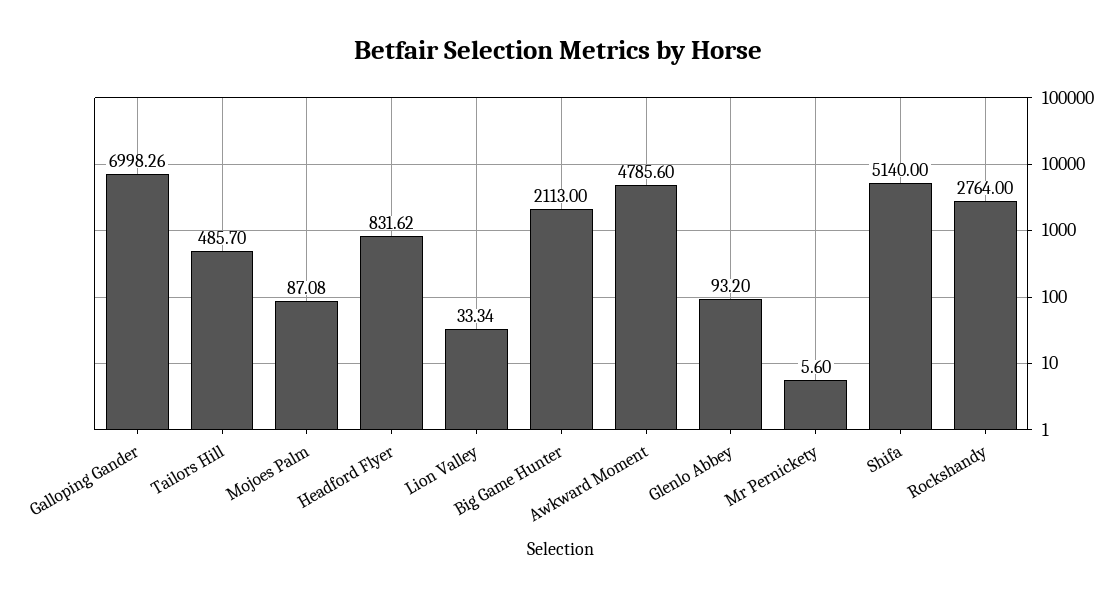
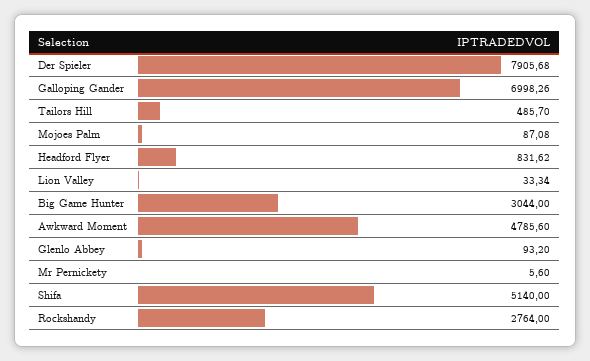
Big Game Hunter: 2113 -> 3044
Der Spieler: none -> 7905.68

